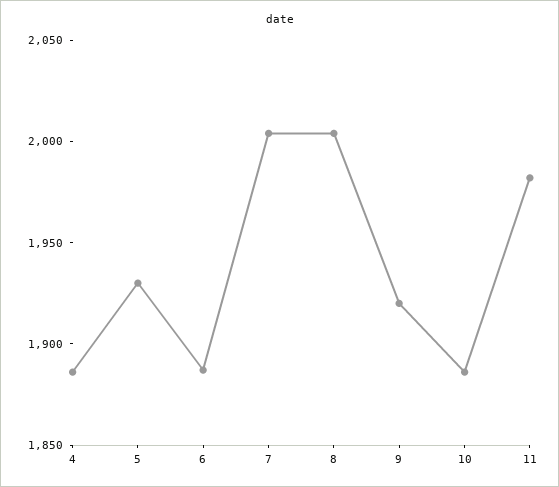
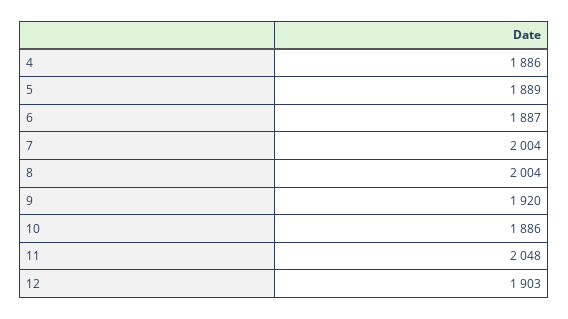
5: 1930 -> 1889
11: 1980 -> 2048
12: none -> 1903

